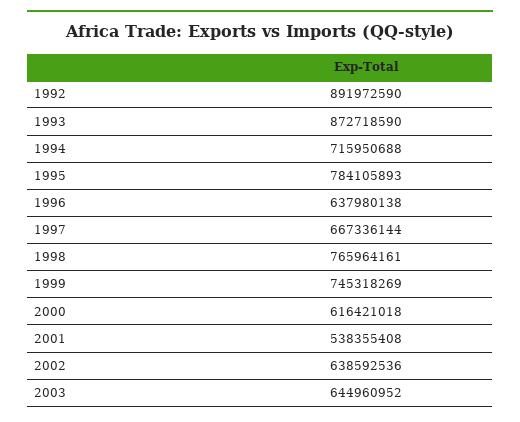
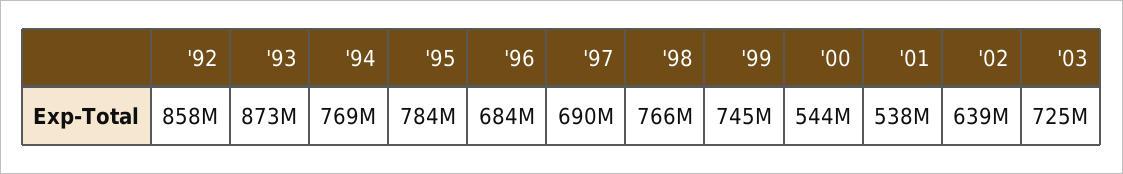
1992: 891972590 -> 858000000
1994: 715950688 -> 769000000
1996: 637980138 -> 684000000
1997: 667336144 -> 690000000
2000: 616421018 -> 544000000
2003: 644960952 -> 725000000

